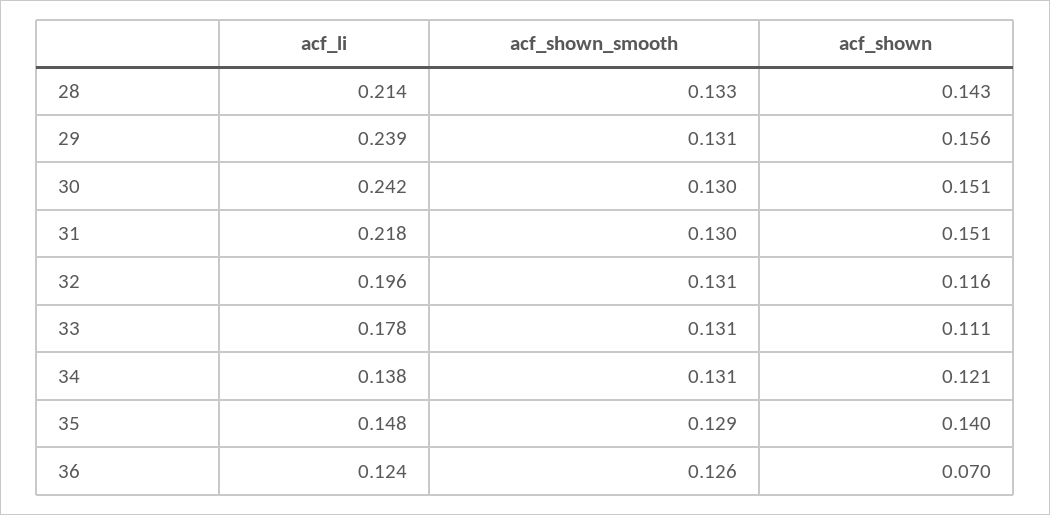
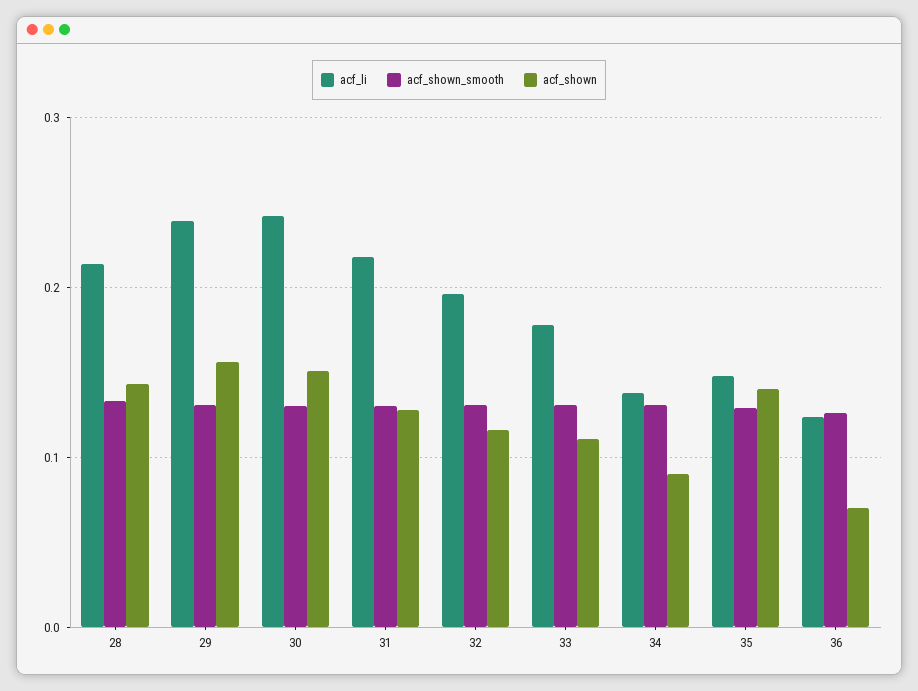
acf_shown, 31: 0.151 -> 0.13
acf_shown, 34: 0.121 -> 0.09

